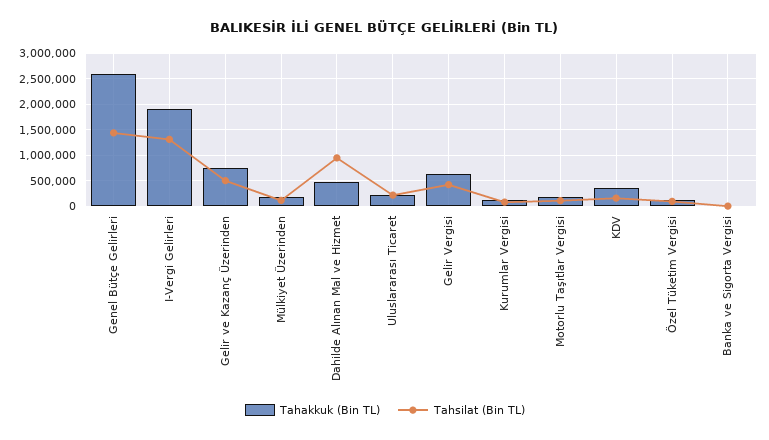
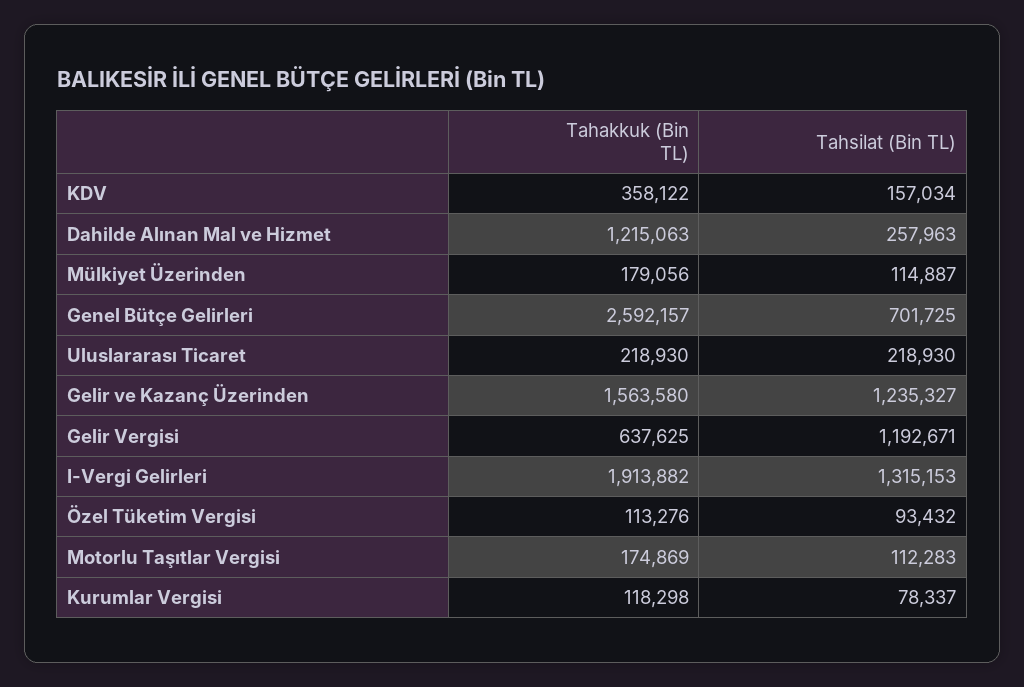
Tahsilat (Bin TL), Genel Bütçe Gelirleri: 1500000 -> 701725
Tahakkuk (Bin TL), Gelir ve Kazanç Üzerinden: 750000 -> 1563580
Tahsilat (Bin TL), Gelir ve Kazanç Üzerinden: 500000 -> 1235327
Tahakkuk (Bin TL), Dahilde Alınan Mal ve Hizmet: 500000 -> 1215063
Tahsilat (Bin TL), Dahilde Alınan Mal ve Hizmet: 1000000 -> 257963
Tahsilat (Bin TL), Gelir Vergisi: 500000 -> 1192671
Tahakkuk (Bin TL), Banka ve Sigorta Vergisi: 0 -> none
Tahsilat (Bin TL), Banka ve Sigorta Vergisi: 0 -> none

